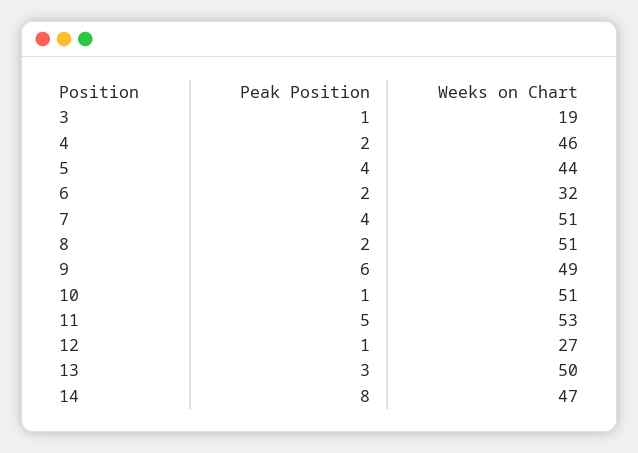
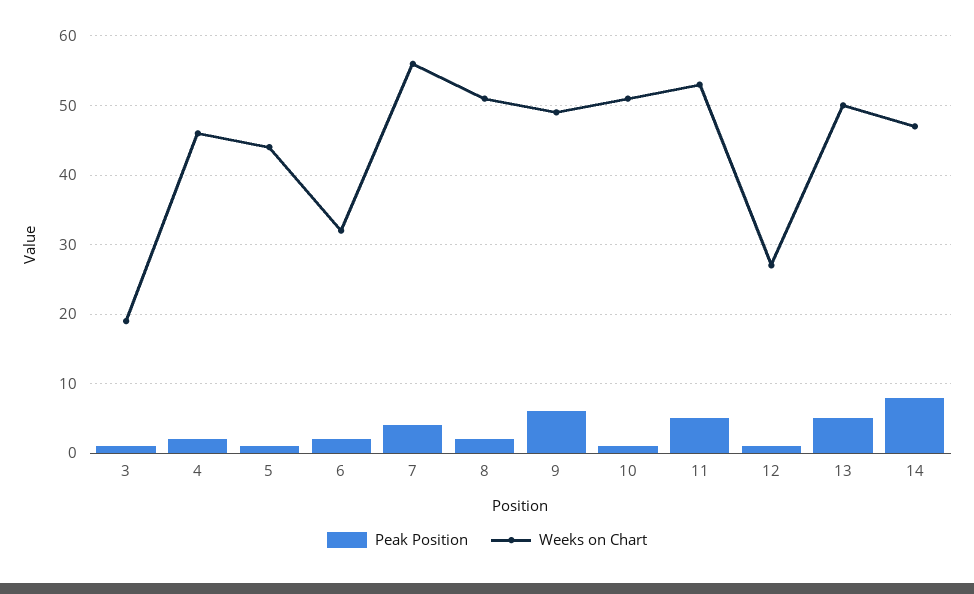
Peak Position, 5: 4 -> 1
Weeks on Chart, 7: 51 -> 56
Peak Position, 13: 3 -> 5

